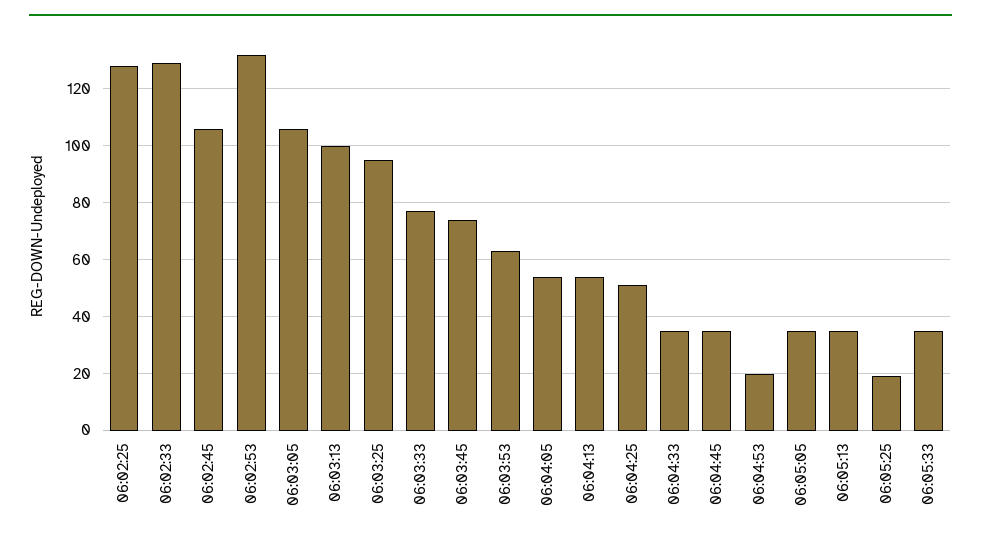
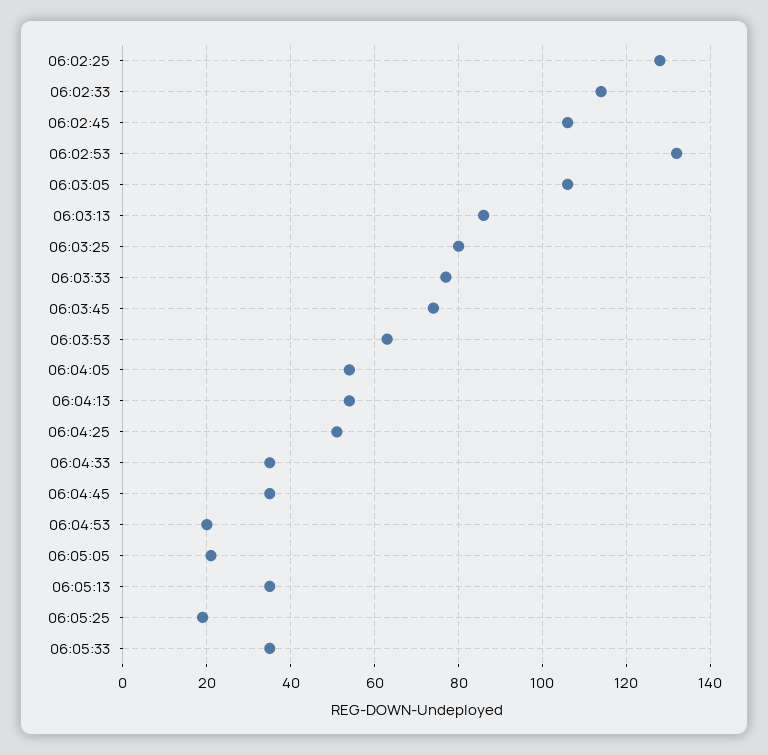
06:02:33: 130 -> 115
06:03:13: 100 -> 85
06:03:25: 95 -> 80
06:05:05: 35 -> 20

